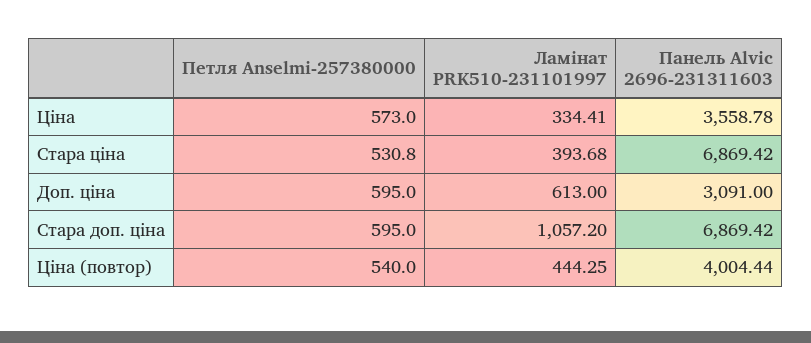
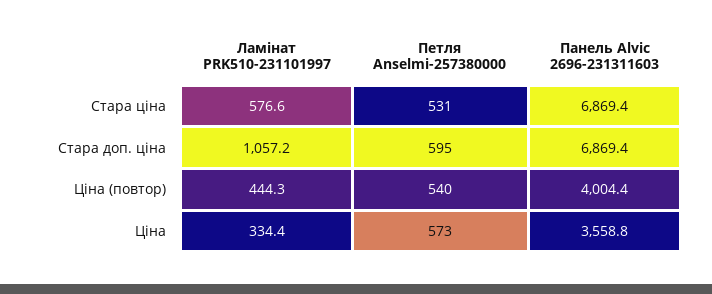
Ламінат PRK510-231101997, Стара ціна: 393.68 -> 576.6
Петля Anselmi-257380000, Доп. ціна: 595 -> none
Ламінат PRK510-231101997, Доп. ціна: 613 -> none
Панель Alvic 2696-231311603, Доп. ціна: 3091 -> none

